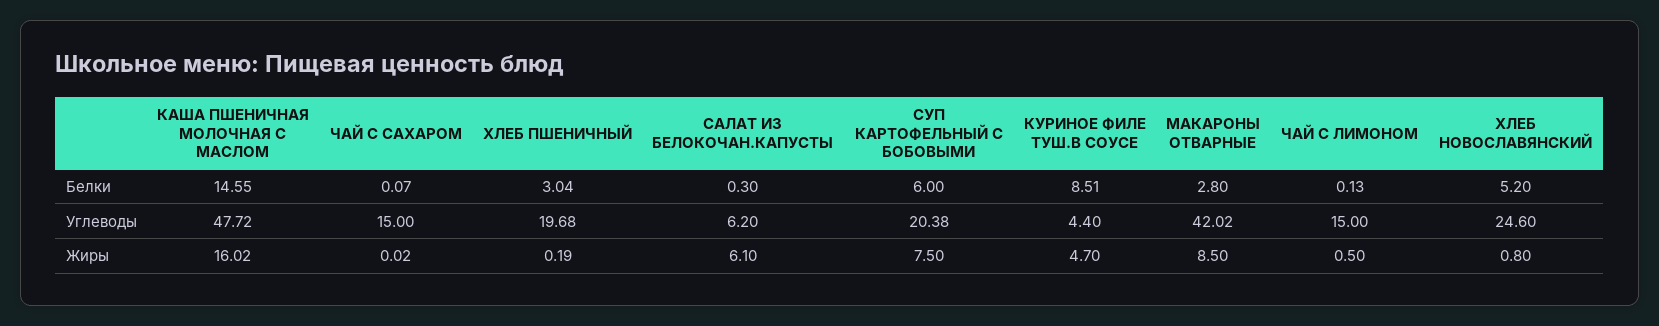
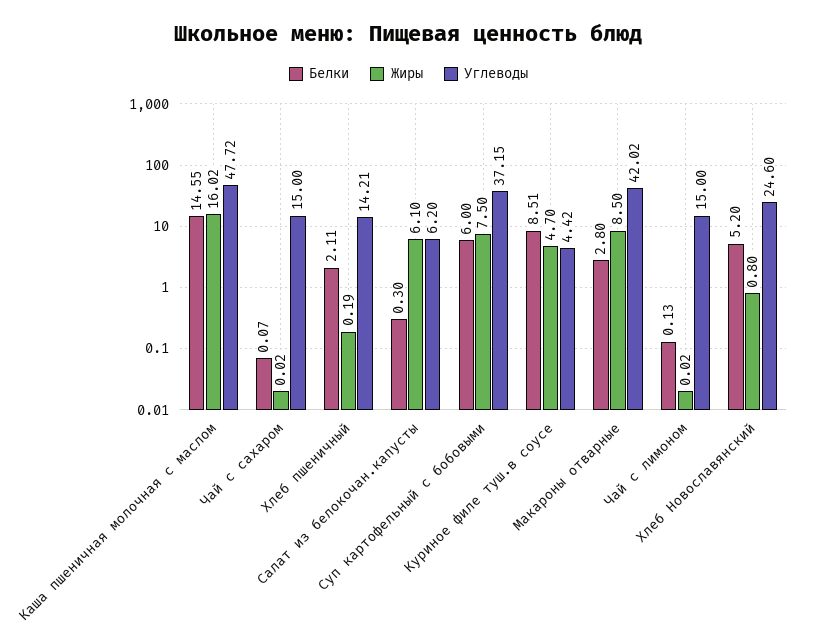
Белки, ХЛЕБ ПШЕНИЧНЫЙ: 3.04 -> 2.11
Углеводы, ХЛЕБ ПШЕНИЧНЫЙ: 19.68 -> 14.21
Углеводы, СУП КАРТОФЕЛЬНЫЙ С БОБОВЫМИ: 20.38 -> 37.15
Углеводы, КУРИНОЕ ФИЛЕ ТУШ.В СОУСЕ: 4.4 -> 4.42
Жиры, ЧАЙ С ЛИМОНОМ: 0.5 -> 0.02

